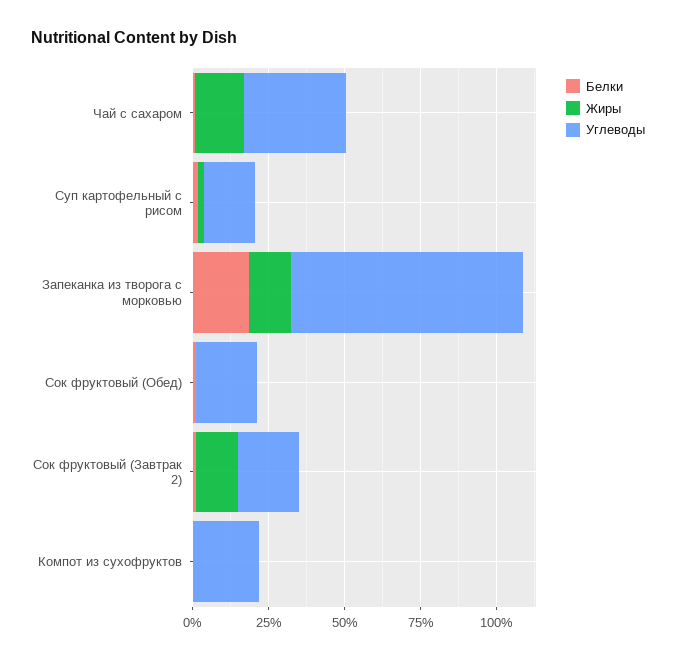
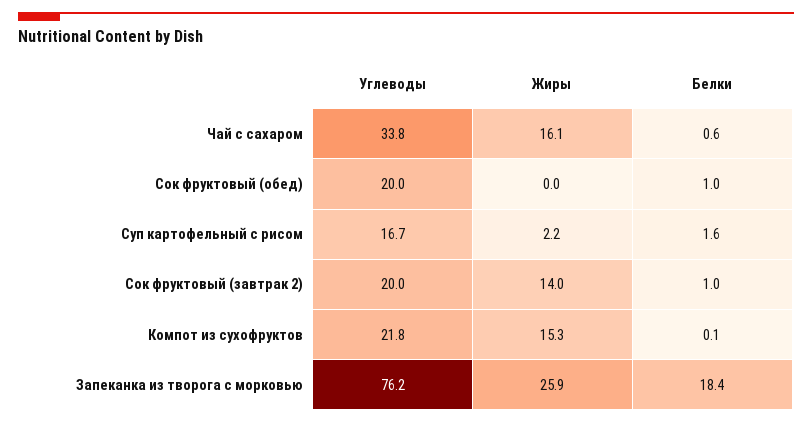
Жиры, Запеканка из творога с морковью: 15 -> 25.9
Жиры, Компот из сухофруктов: 0 -> 15.3

